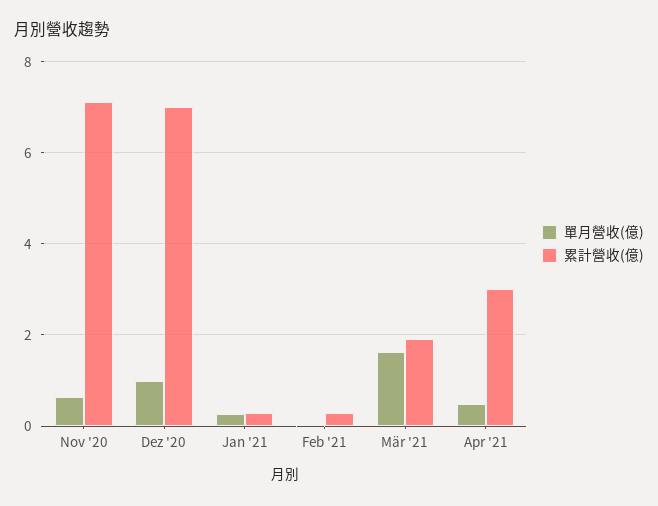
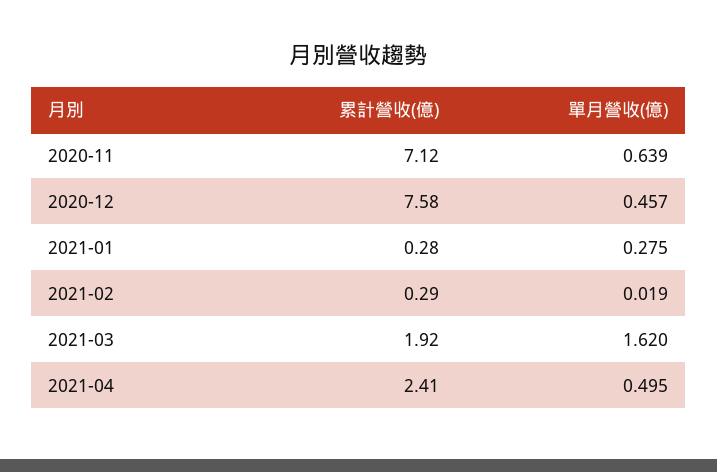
單月營收(億), Dez '20: 1 -> 0.457
累計營收(億), Dez '20: 7 -> 7.58
累計營收(億), Apr '21: 3 -> 2.41

